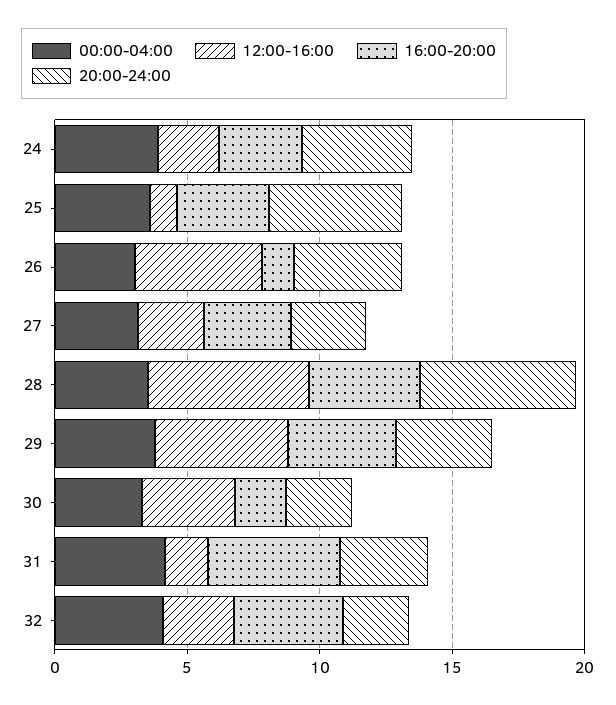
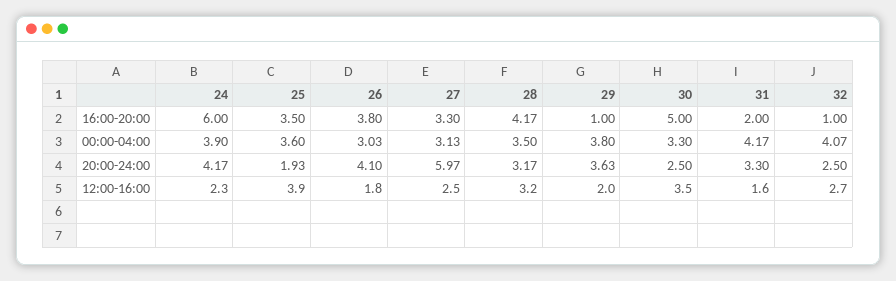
16:00-20:00, 24: 3 -> 6
12:00-16:00, 25: 1 -> 3.9
20:00-24:00, 25: 5 -> 1.93
12:00-16:00, 26: 5 -> 1.8
16:00-20:00, 26: 1 -> 3.8
20:00-24:00, 27: 3 -> 5.97
12:00-16:00, 28: 6 -> 3.2
20:00-24:00, 28: 6 -> 3.17
12:00-16:00, 29: 5 -> 2
16:00-20:00, 29: 4 -> 1
16:00-20:00, 30: 2 -> 5
16:00-20:00, 31: 5 -> 2
16:00-20:00, 32: 4 -> 1

